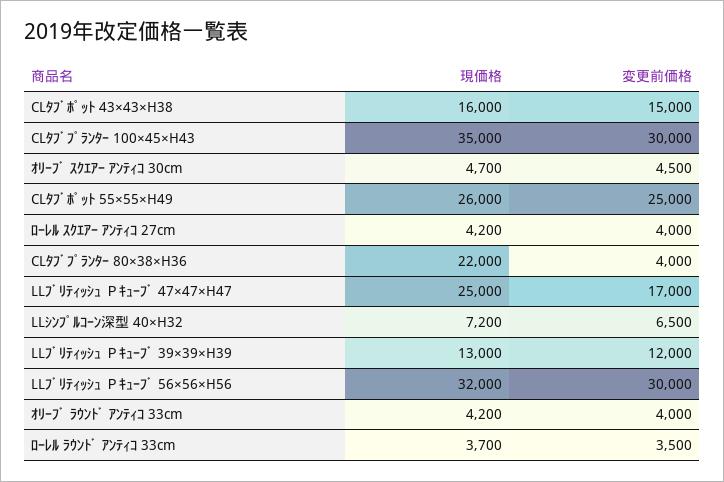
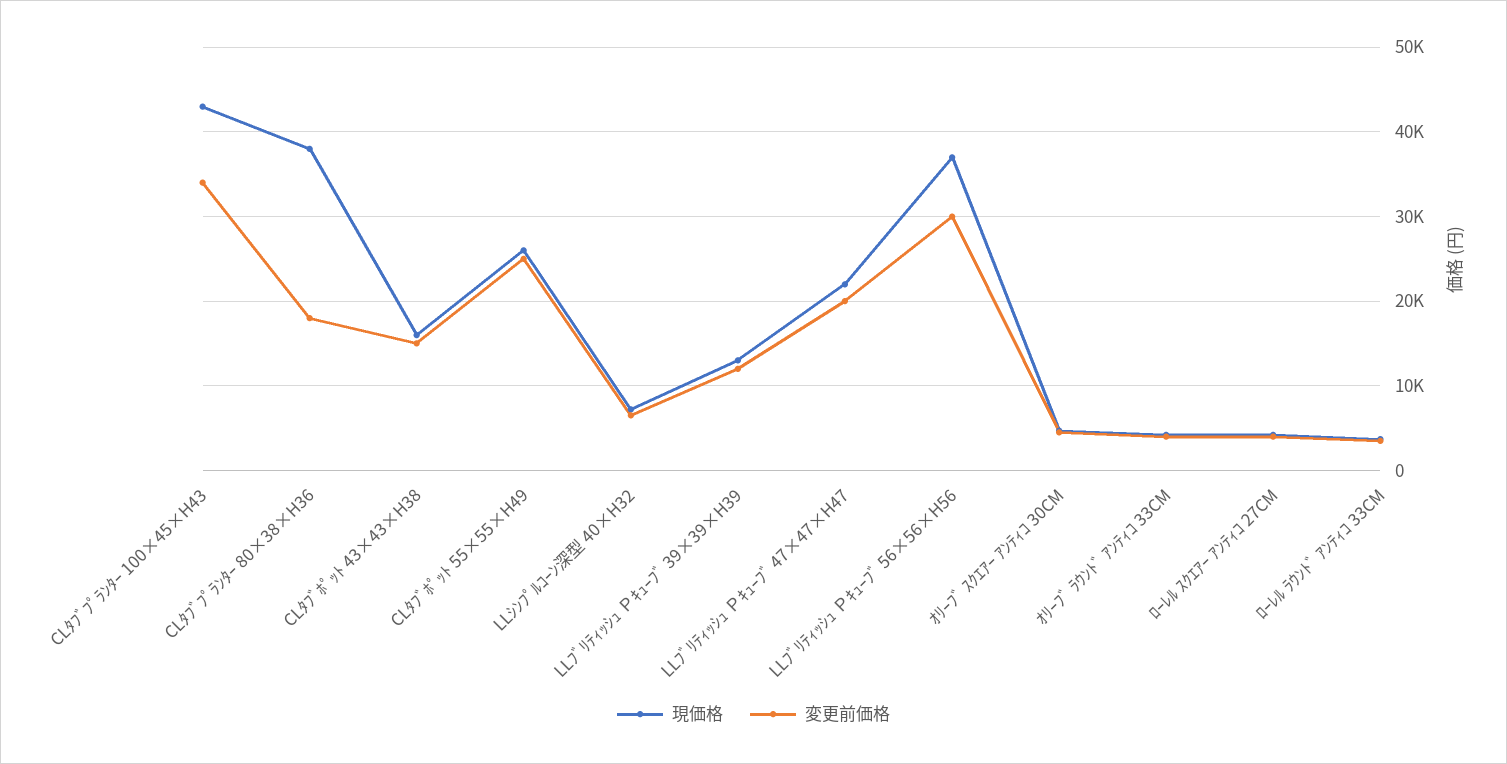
現価格, CLﾀﾌﾞﾌﾟﾗﾝﾀｰ 100×45×H43: 35000 -> 43000
変更前価格, CLﾀﾌﾞﾌﾟﾗﾝﾀｰ 100×45×H43: 30000 -> 34000
現価格, CLﾀﾌﾞﾌﾟﾗﾝﾀｰ 80×38×H36: 22000 -> 38000
変更前価格, CLﾀﾌﾞﾌﾟﾗﾝﾀｰ 80×38×H36: 4000 -> 18000
現価格, LLﾌﾞﾘﾃｨｯｼｭ Ｐｷｭｰﾌﾞ 47×47×H47: 25000 -> 22000
変更前価格, LLﾌﾞﾘﾃｨｯｼｭ Ｐｷｭｰﾌﾞ 47×47×H47: 17000 -> 20000
現価格, LLﾌﾞﾘﾃｨｯｼｭ Ｐｷｭｰﾌﾞ 56×56×H56: 32000 -> 37000

